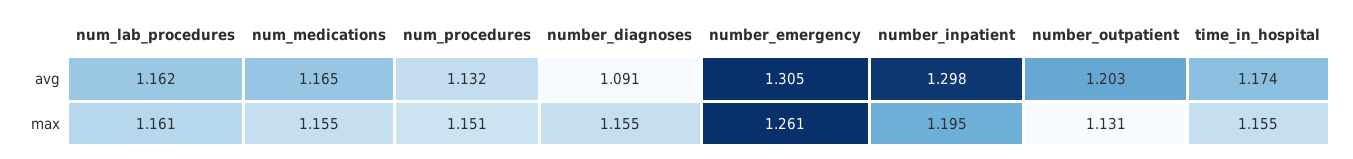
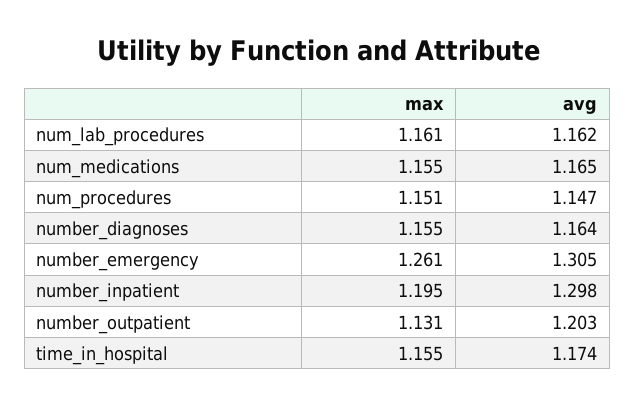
num_procedures, avg: 1.132 -> 1.147
number_diagnoses, avg: 1.091 -> 1.164

